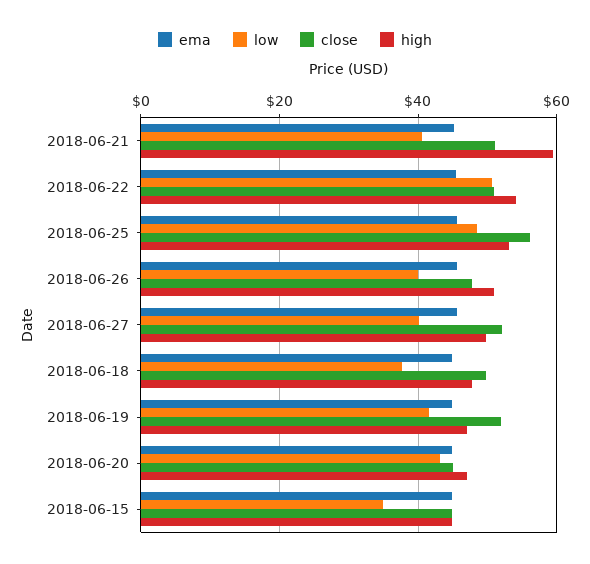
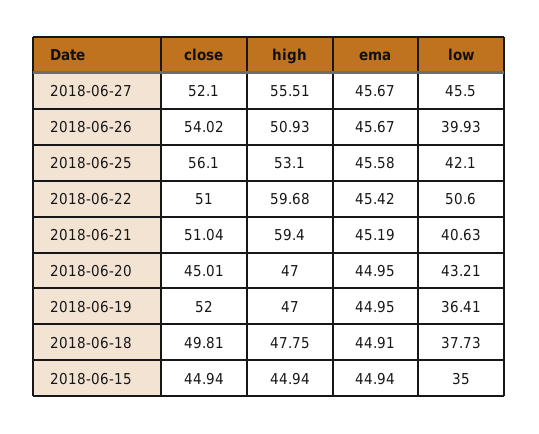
high, 2018-06-22: 54 -> 59.68
low, 2018-06-25: 48 -> 42.1
close, 2018-06-26: 48 -> 54.02
low, 2018-06-27: 40 -> 45.5
high, 2018-06-27: 50 -> 55.51
low, 2018-06-19: 42 -> 36.41

